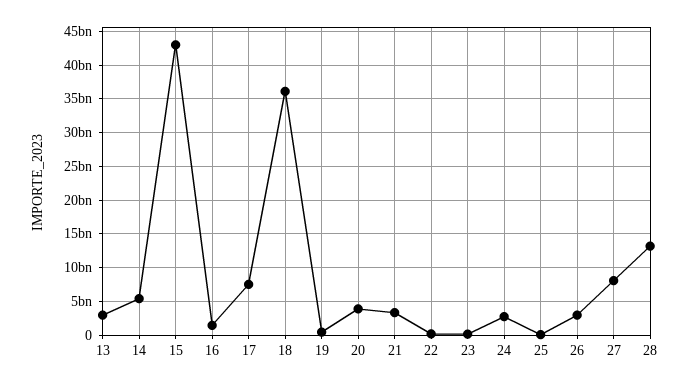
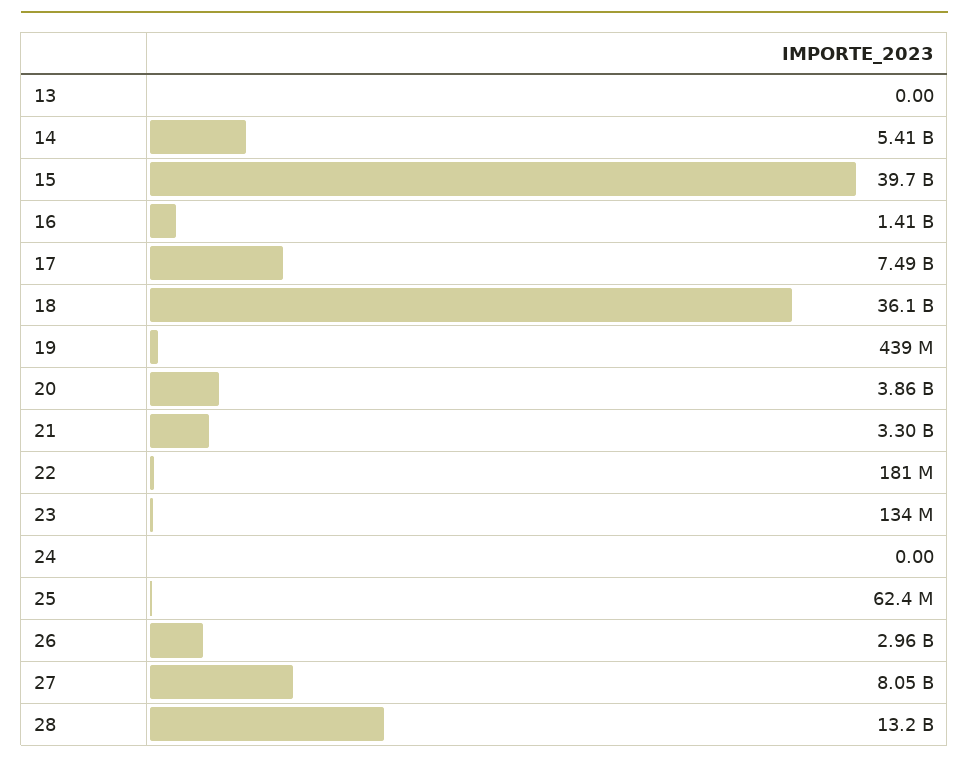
13: 3000000000 -> 0
15: 43000000000 -> 39700000000
24: 3000000000 -> 0

